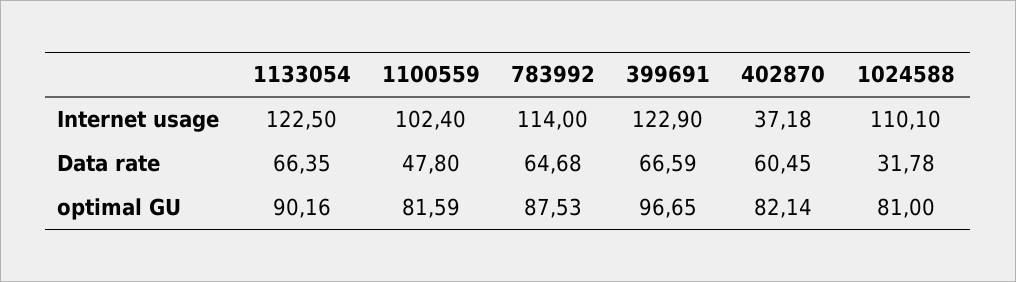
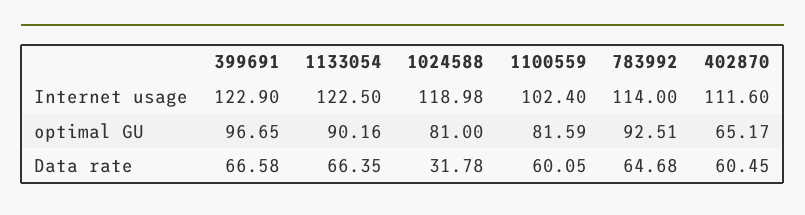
402870, Internet usage: 37.18 -> 111.6
1024588, Internet usage: 110.1 -> 118.98
1100559, Data rate: 47.8 -> 60.05
399691, Data rate: 66.59 -> 66.58
783992, optimal GU: 87.53 -> 92.51
402870, optimal GU: 82.14 -> 65.17

